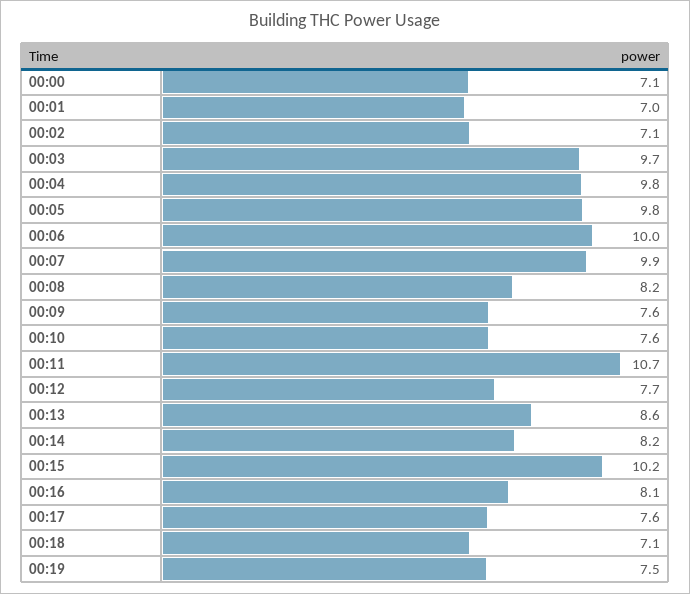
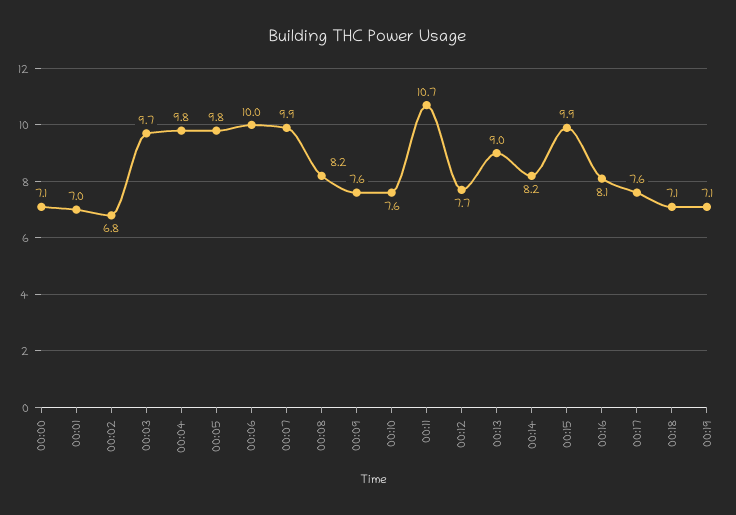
00:02: 7.1 -> 6.8
00:13: 8.6 -> 9
00:15: 10.2 -> 9.9
00:19: 7.5 -> 7.1

